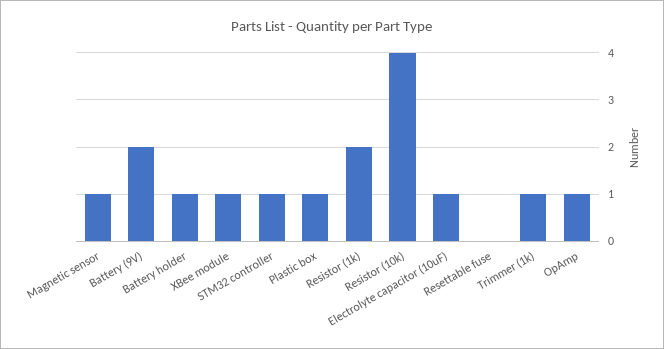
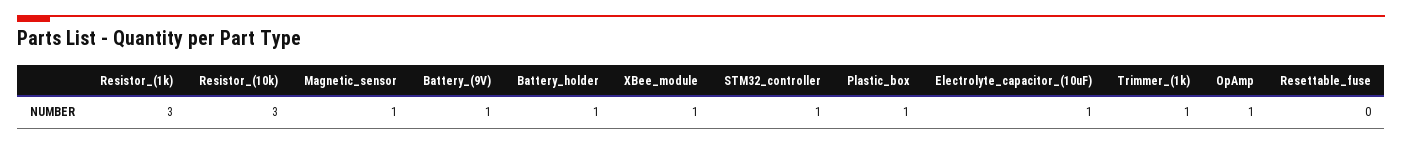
Battery (9V): 2 -> 1
Resistor (1k): 2 -> 3
Resistor (10k): 4 -> 3

